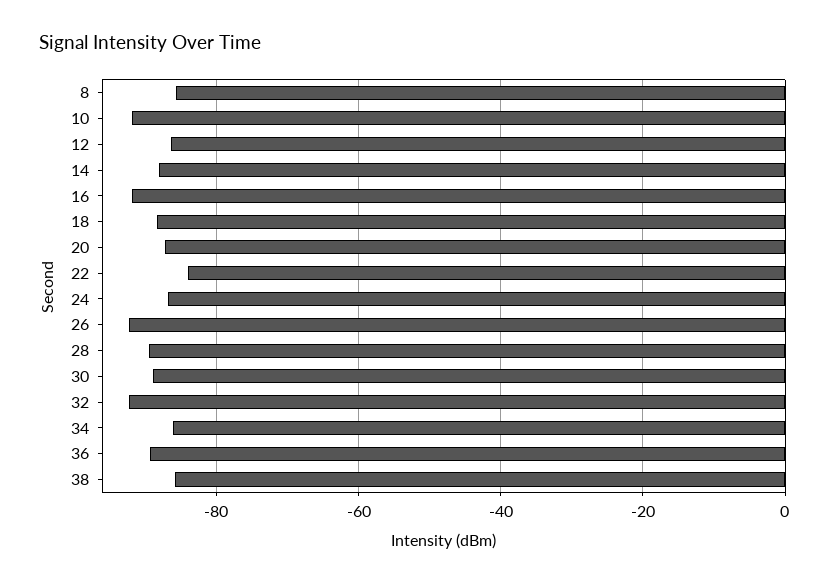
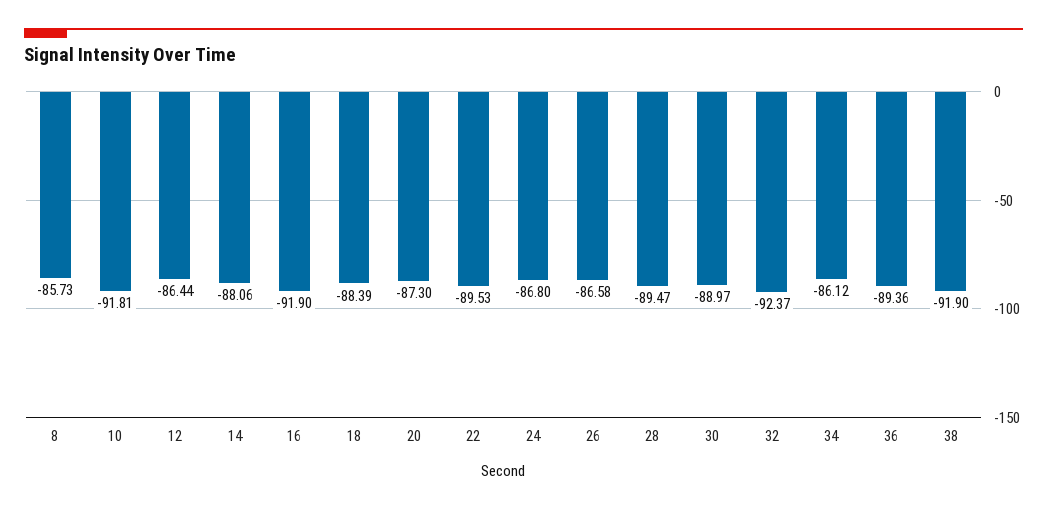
22: -84 -> -89.53
26: -92 -> -86.58
38: -86 -> -91.9

